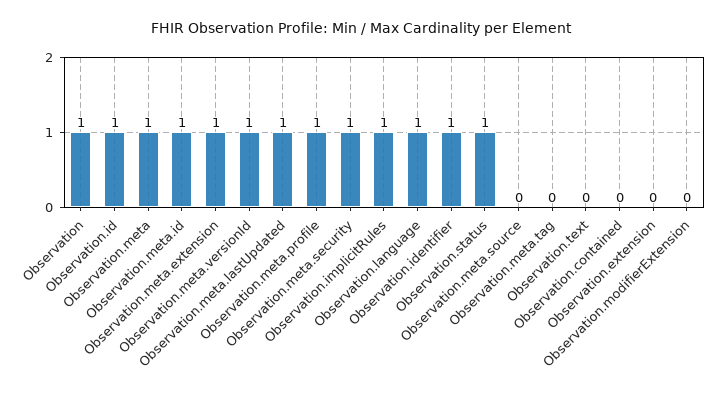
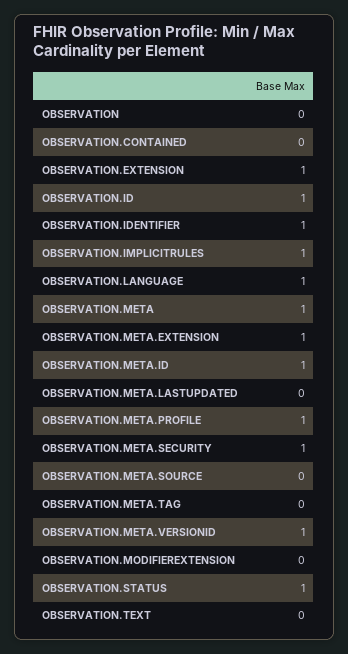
Observation: 1 -> 0
Observation.meta.lastUpdated: 1 -> 0
Observation.extension: 0 -> 1

